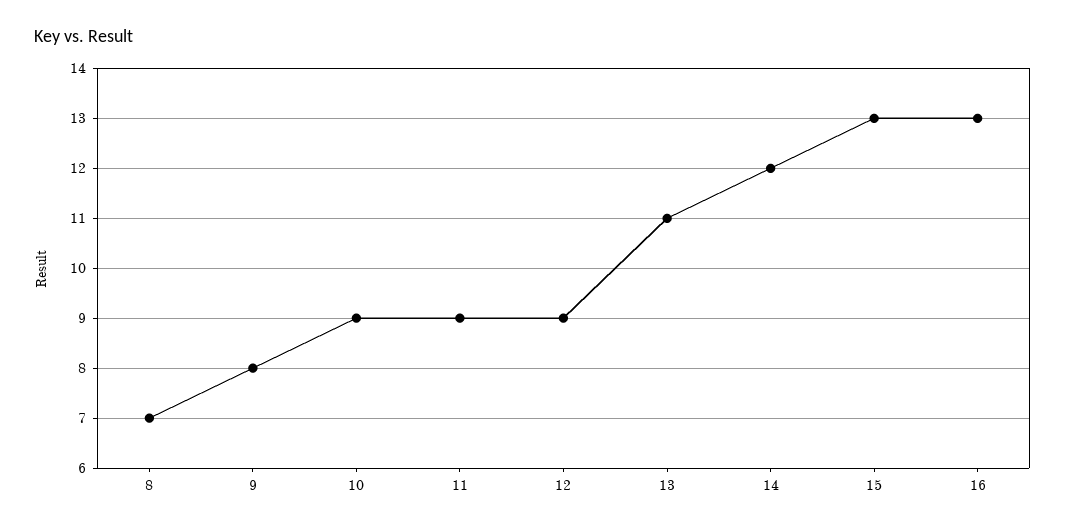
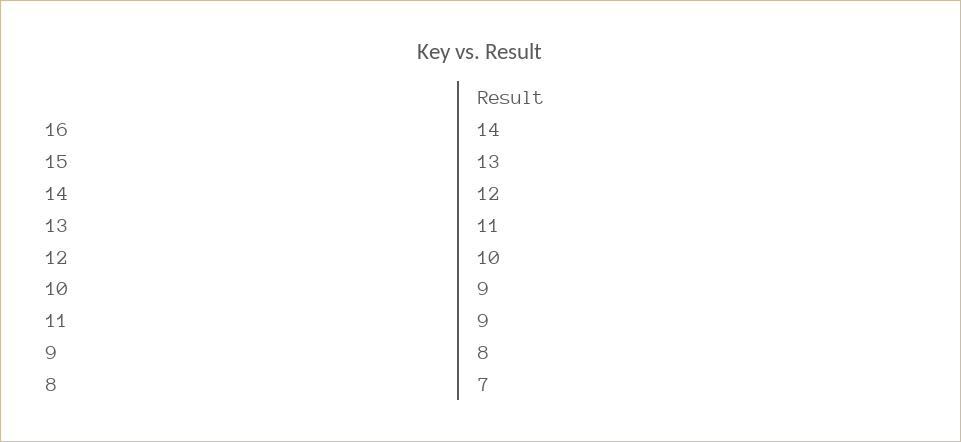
12: 9 -> 10
16: 13 -> 14

